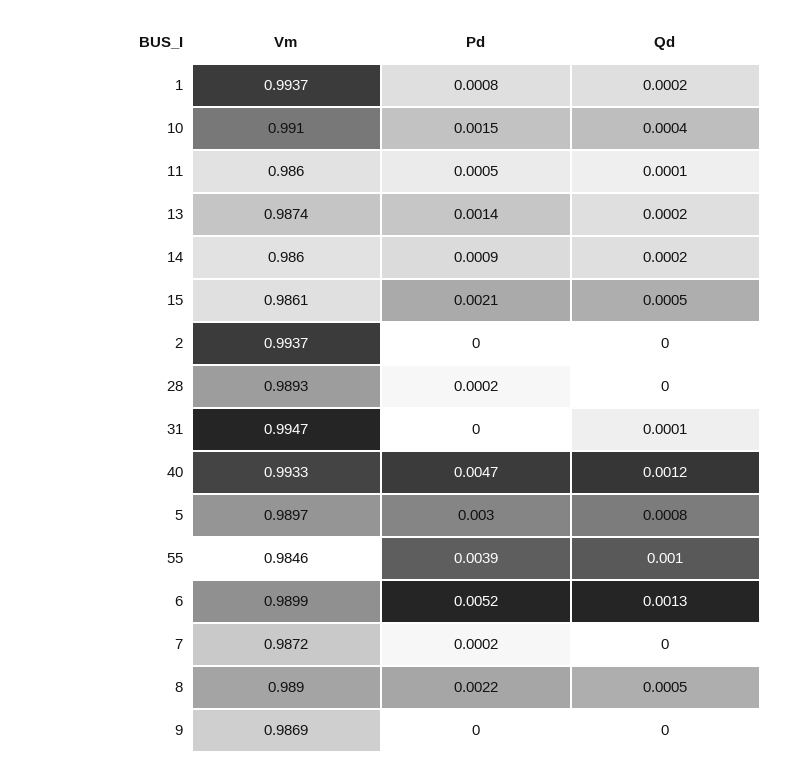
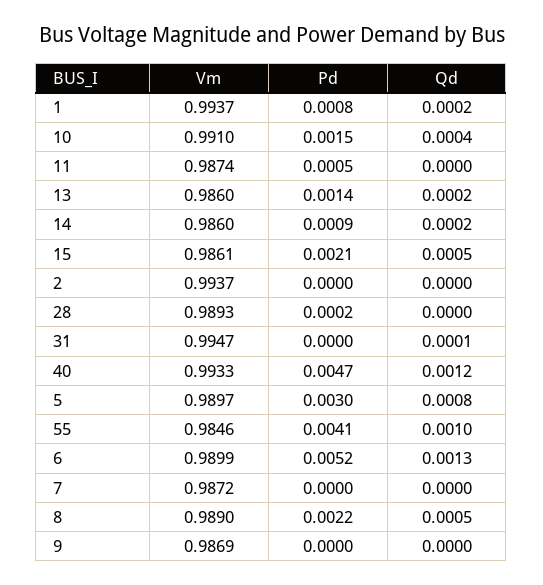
Vm, 11: 0.986 -> 0.9874
Qd, 11: 0.0001 -> 0
Vm, 13: 0.9874 -> 0.986
Pd, 55: 0.0039 -> 0.0041
Pd, 7: 0.0002 -> 0

